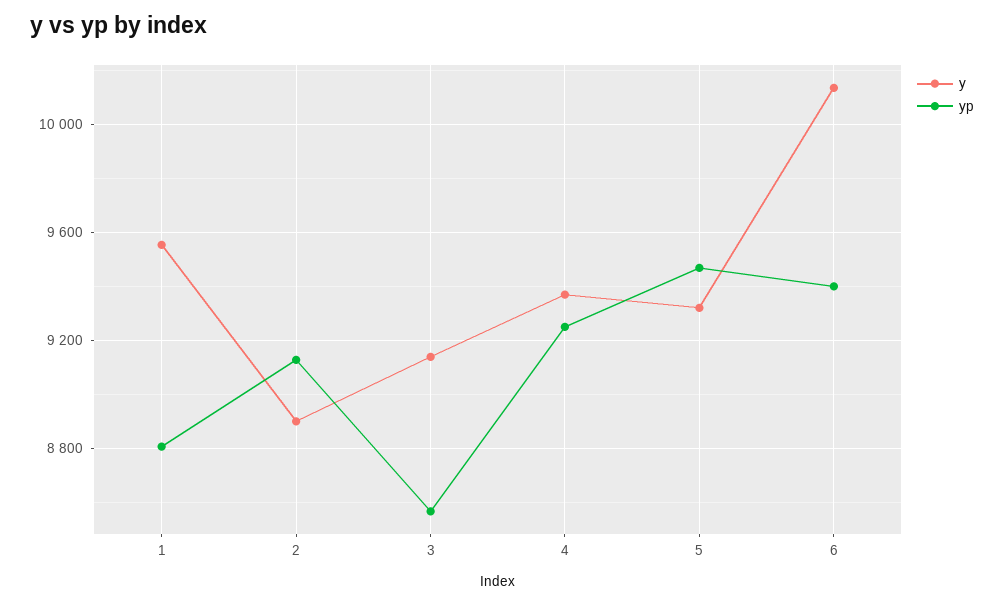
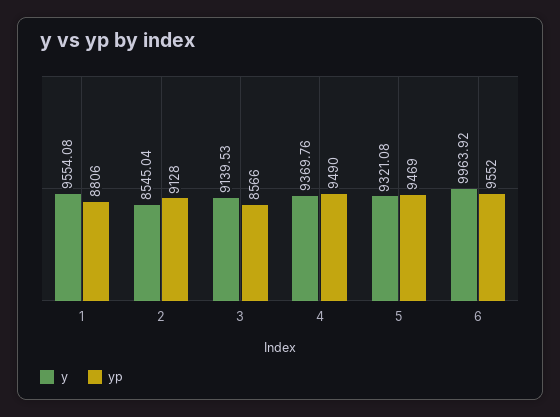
y, 2: 8900 -> 8545.04
yp, 4: 9250 -> 9490
y, 6: 10150 -> 9963.92
yp, 6: 9400 -> 9552

